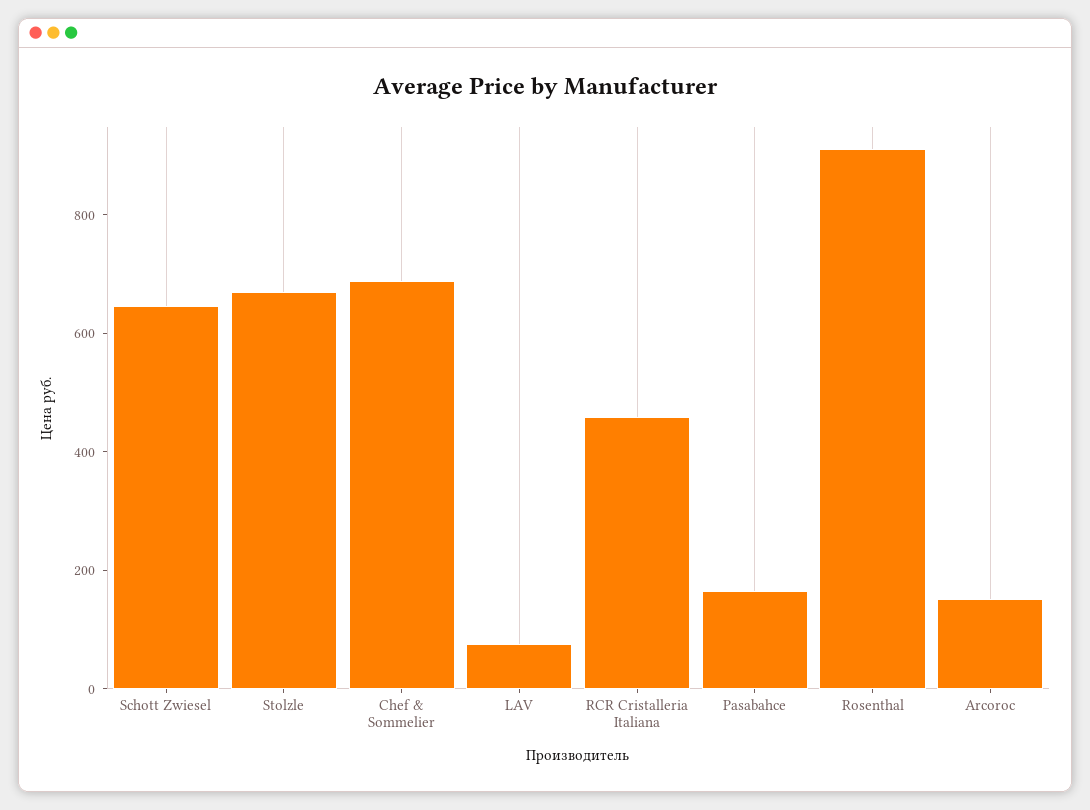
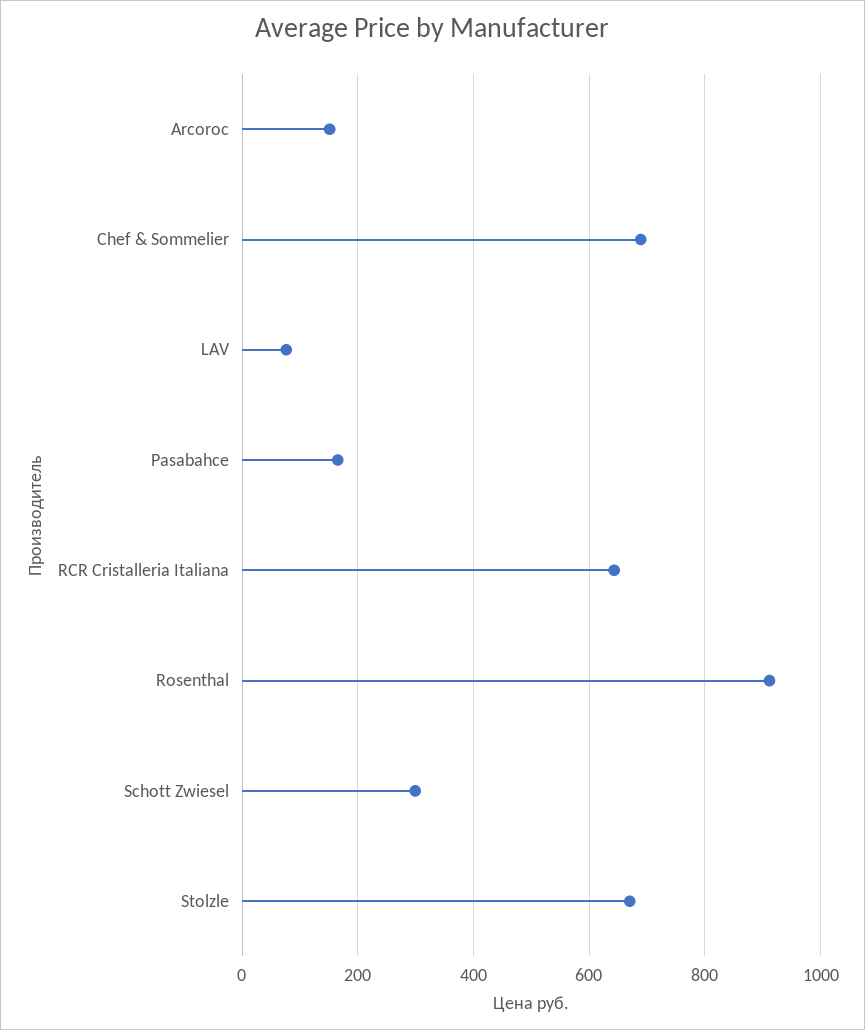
Schott Zwiesel: 650 -> 300
RCR Cristalleria Italiana: 450 -> 640

